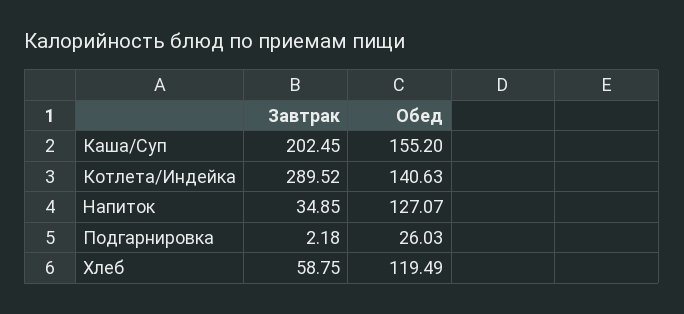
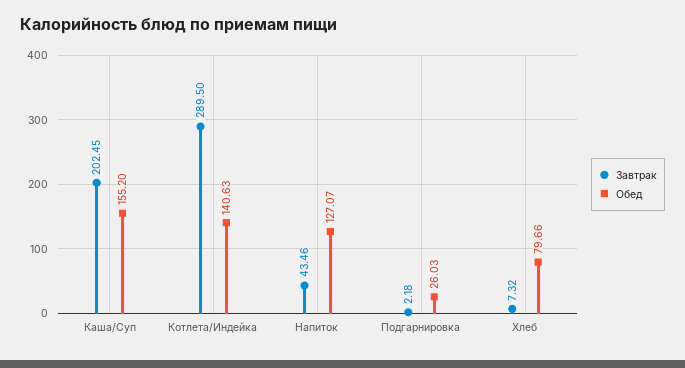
Завтрак, Котлета/Индейка: 289.52 -> 289.5
Завтрак, Напиток: 34.85 -> 43.46
Завтрак, Хлеб: 58.75 -> 7.32
Обед, Хлеб: 119.49 -> 79.66

